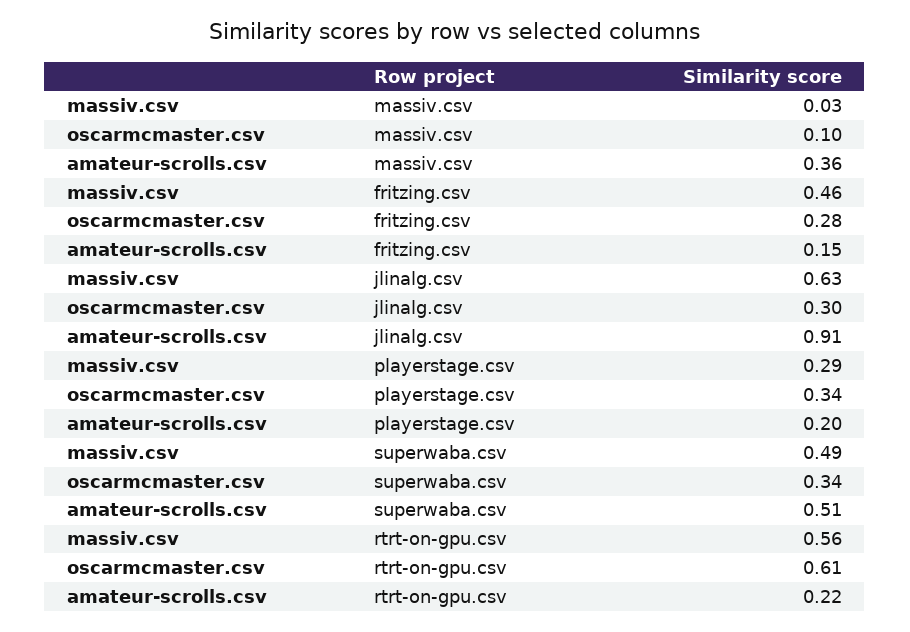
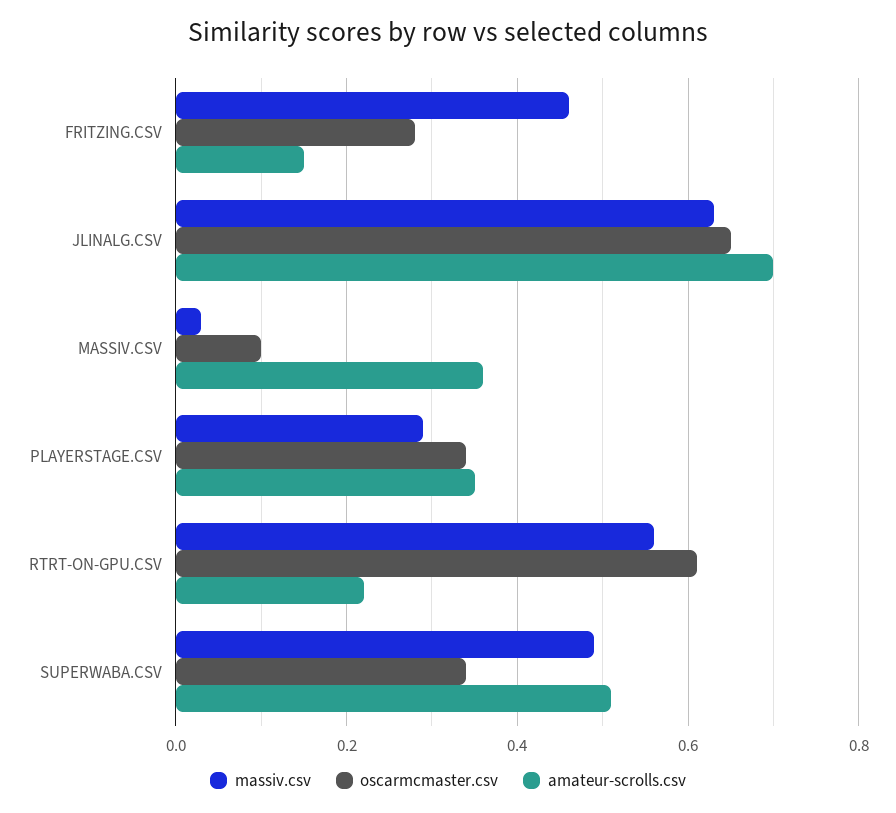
oscarmcmaster.csv, jlinalg.csv: 0.3 -> 0.65
amateur-scrolls.csv, jlinalg.csv: 0.91 -> 0.7
amateur-scrolls.csv, playerstage.csv: 0.2 -> 0.35

